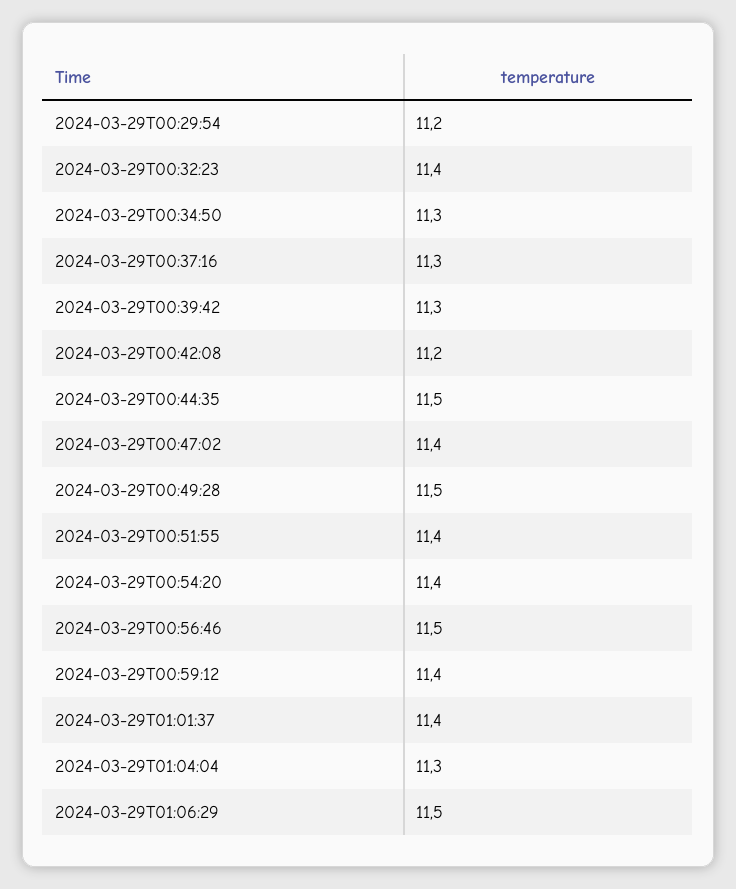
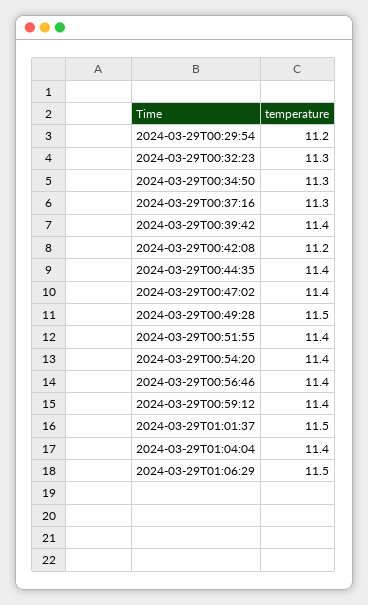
2024-03-29T00:32:23: 11.4 -> 11.3
2024-03-29T00:39:42: 11.3 -> 11.4
2024-03-29T00:44:35: 11.5 -> 11.4
2024-03-29T00:56:46: 11.5 -> 11.4
2024-03-29T01:01:37: 11.4 -> 11.5
2024-03-29T01:04:04: 11.3 -> 11.4

